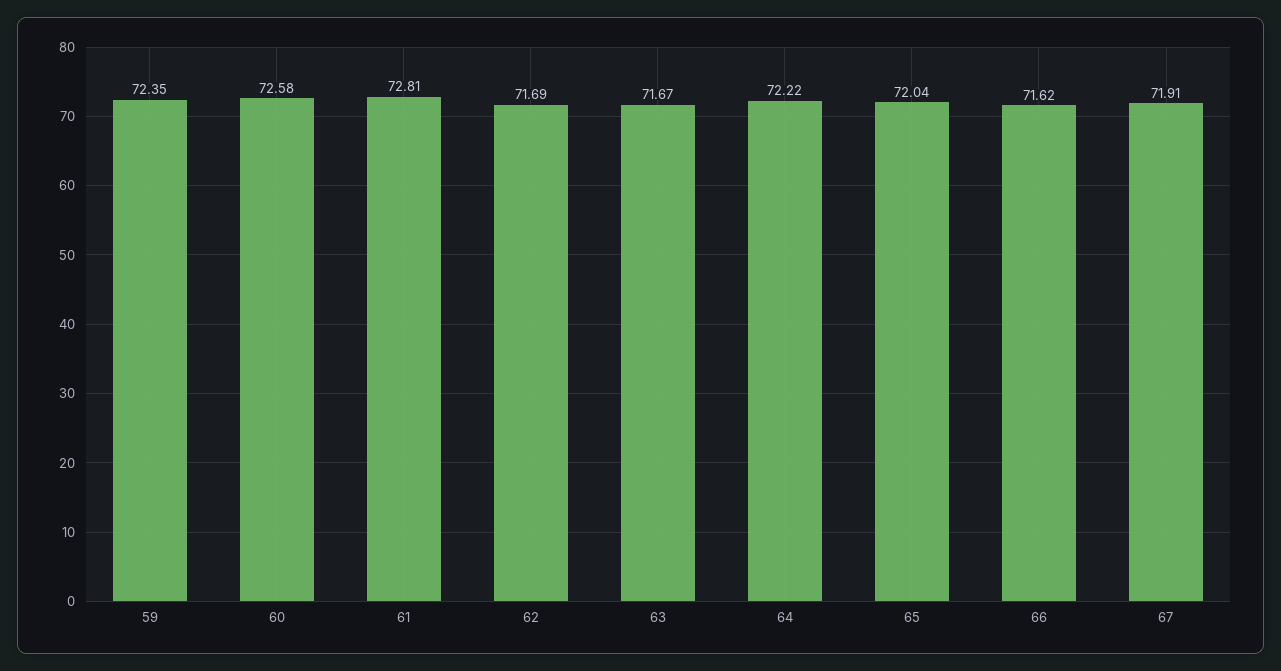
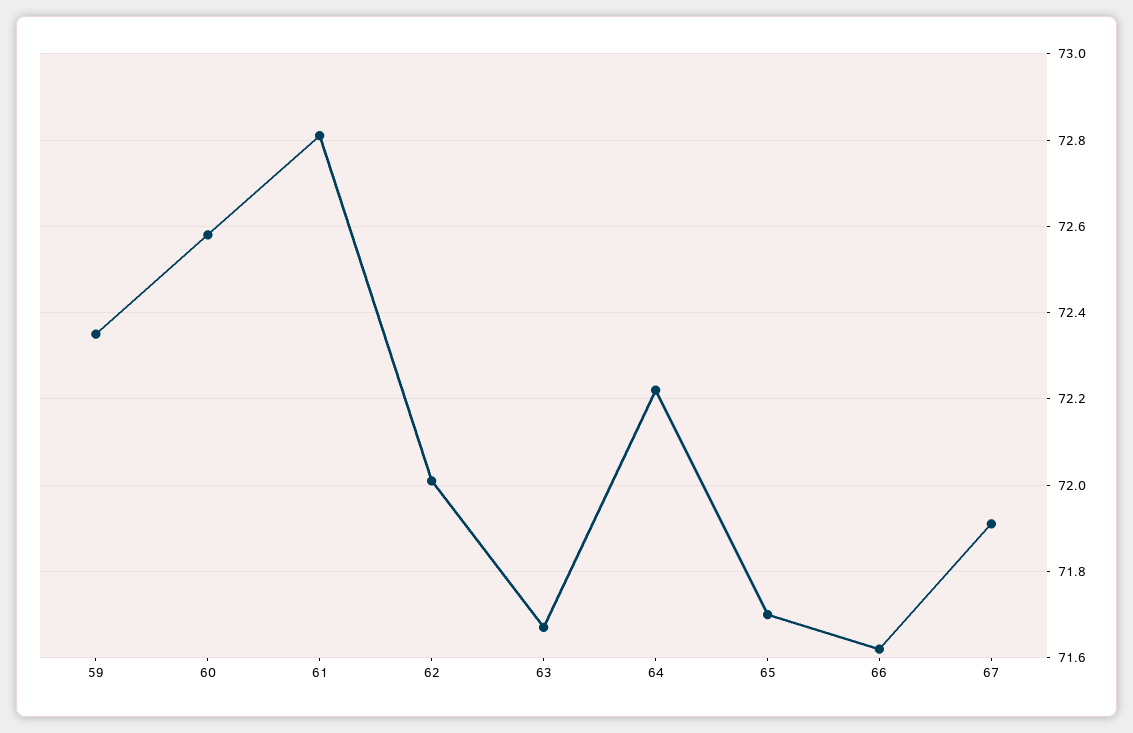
62: 71.69 -> 72
65: 72.04 -> 71.7

